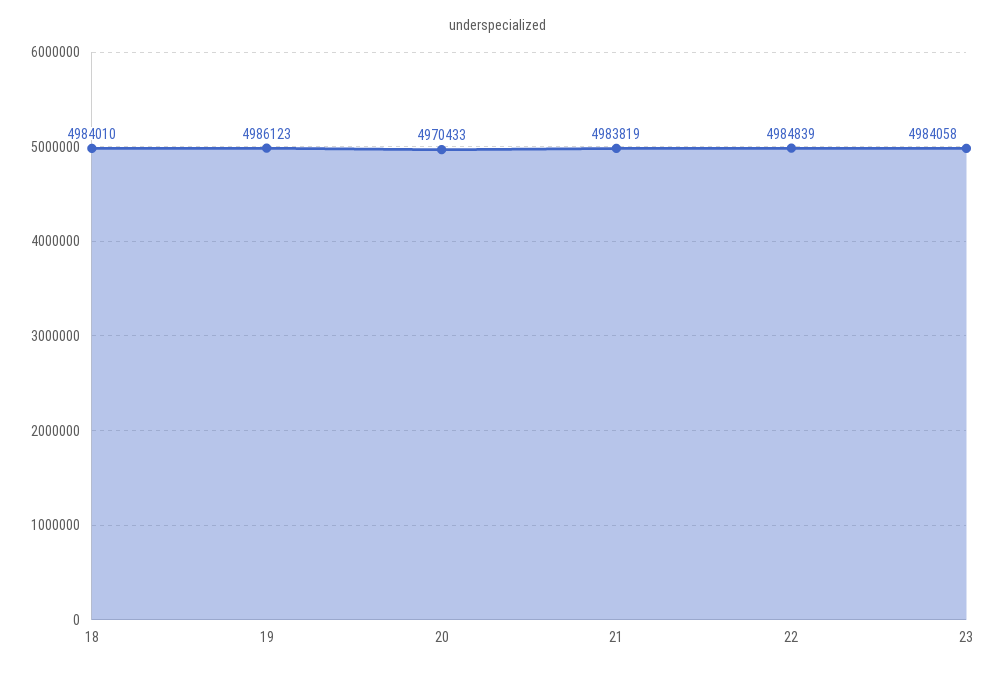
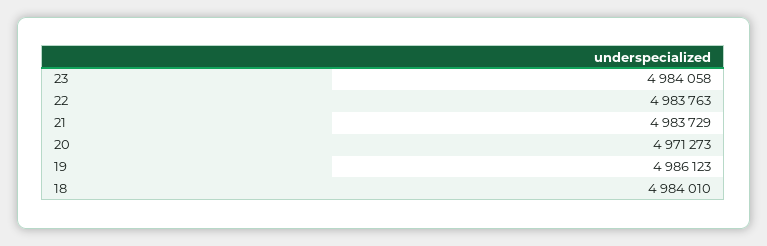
20: 4970433 -> 4971273
21: 4983819 -> 4983729
22: 4984839 -> 4983763

